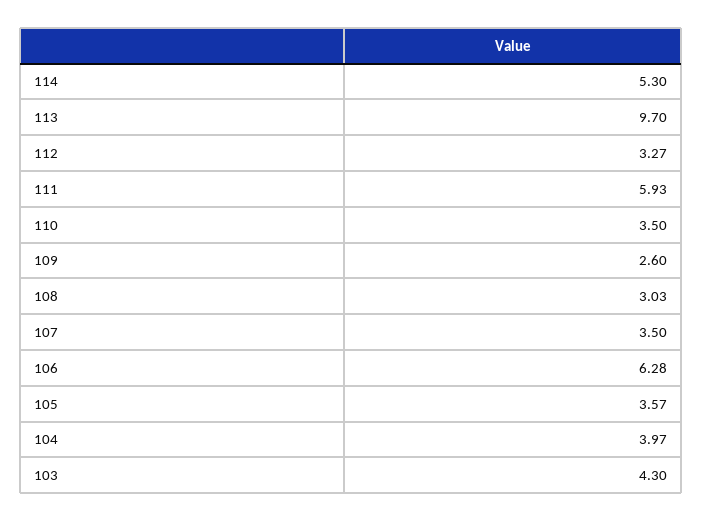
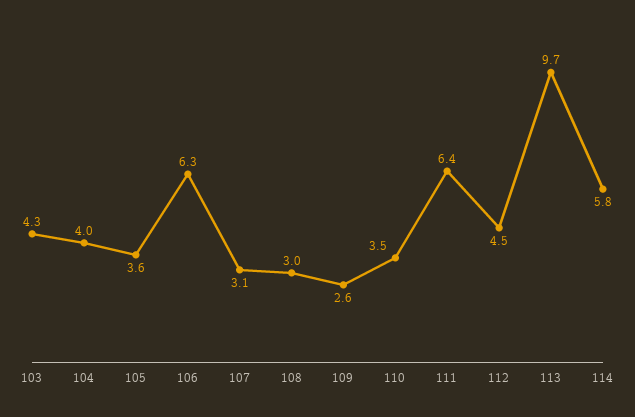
114: 5.3 -> 5.8
112: 3.27 -> 4.5
111: 5.93 -> 6.4
107: 3.5 -> 3.1

